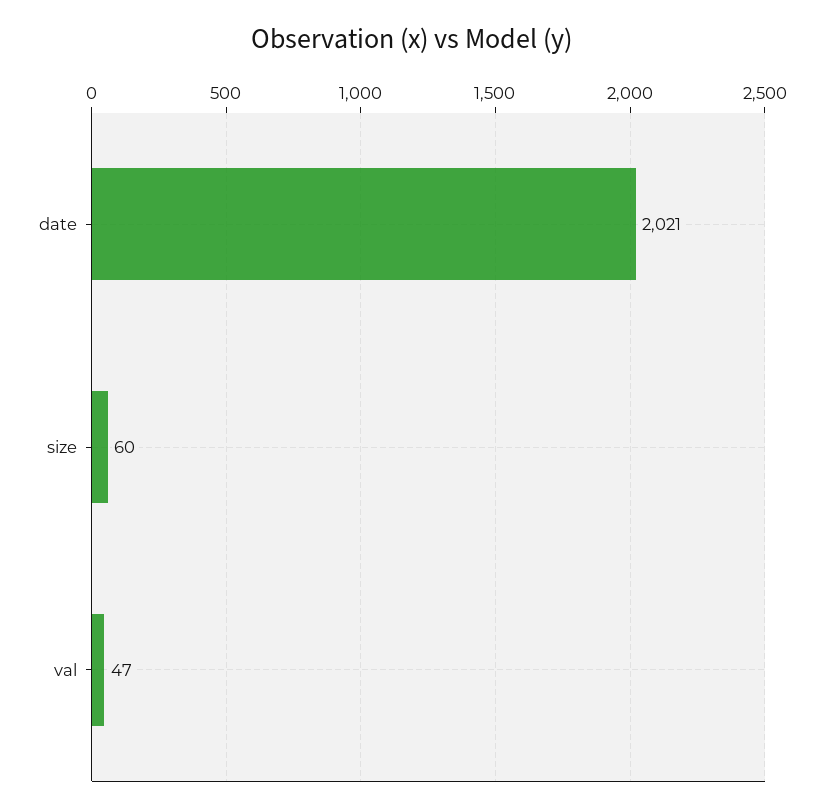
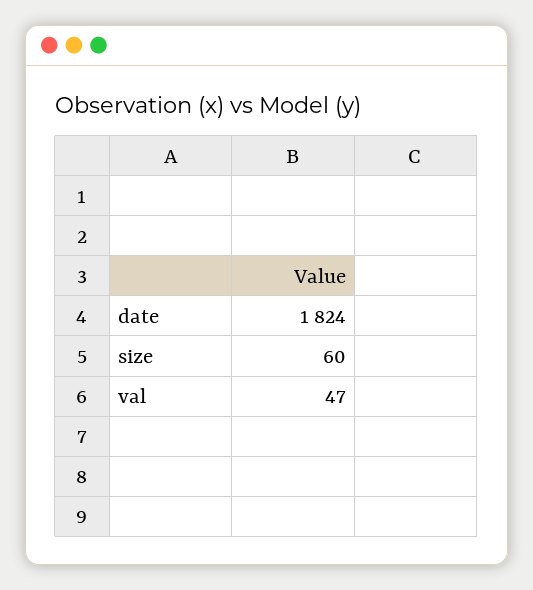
date: 2021 -> 1824

